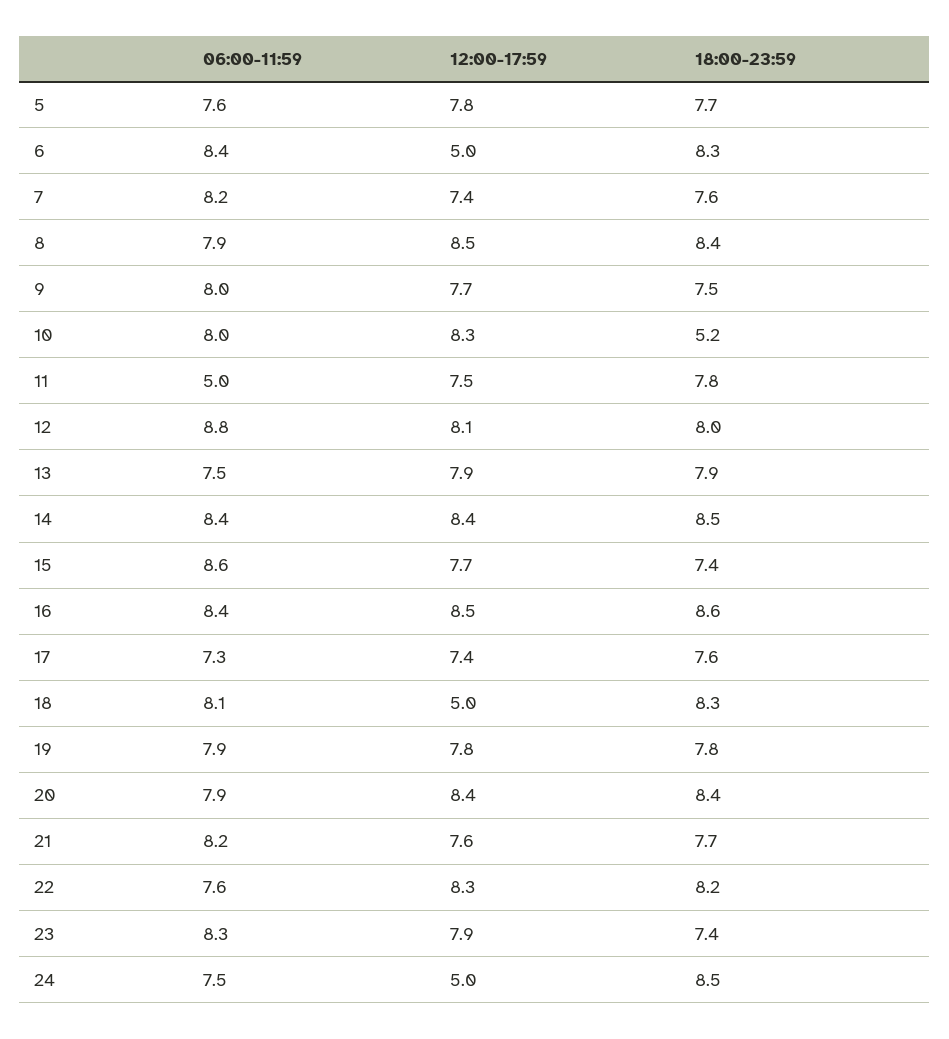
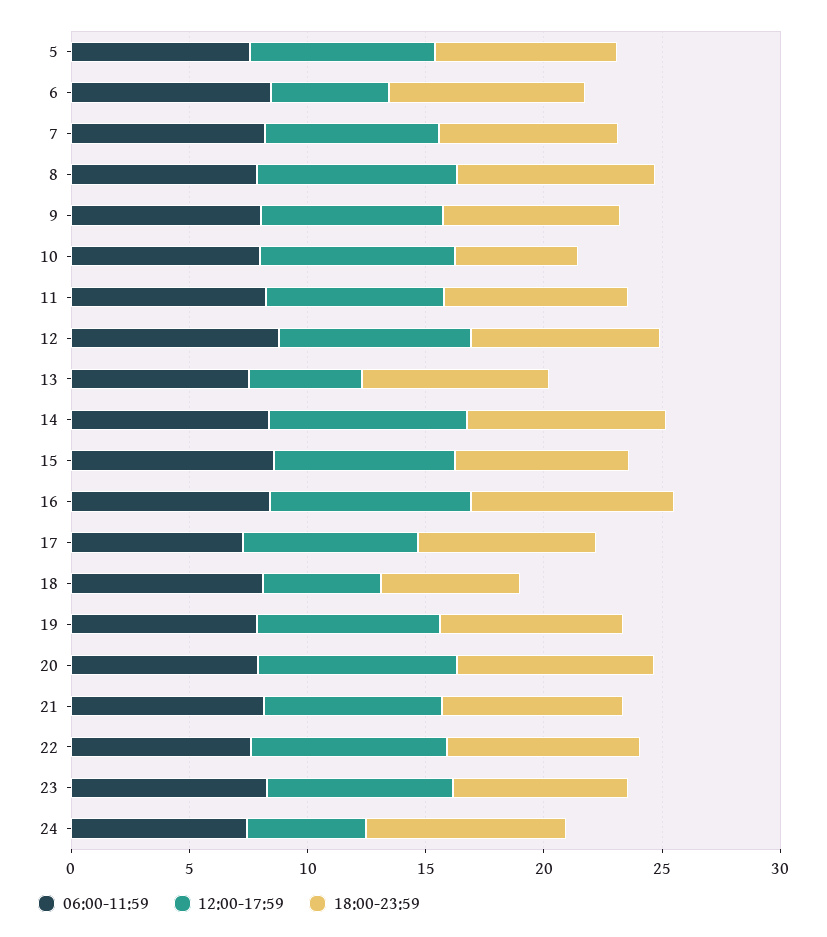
06:00-11:59, 11: 5 -> 8
12:00-17:59, 13: 7.9 -> 5
18:00-23:59, 18: 8.3 -> 6

